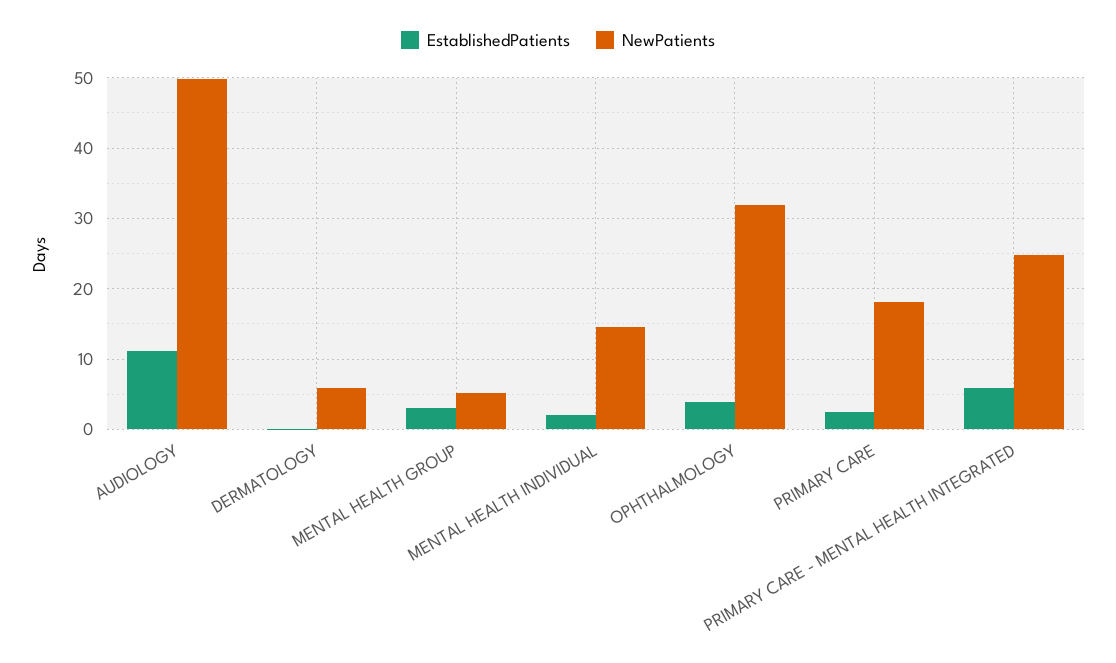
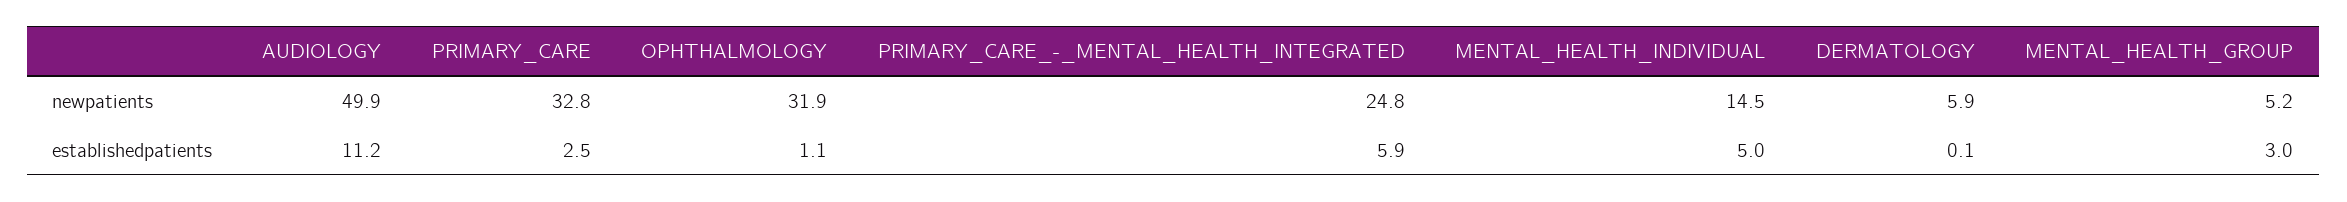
EstablishedPatients, MENTAL HEALTH INDIVIDUAL: 2 -> 5
EstablishedPatients, OPHTHALMOLOGY: 4 -> 1.1
NewPatients, PRIMARY CARE: 18 -> 32.8

